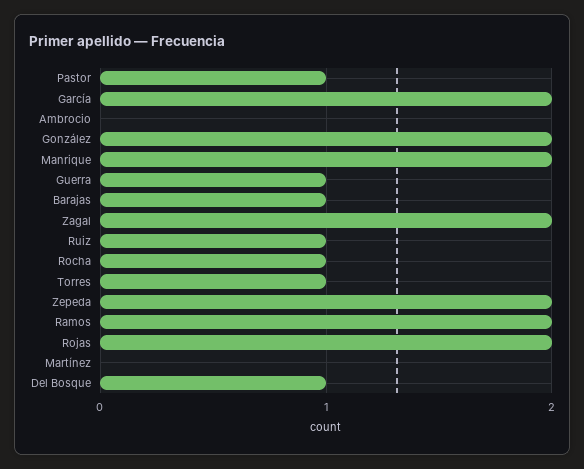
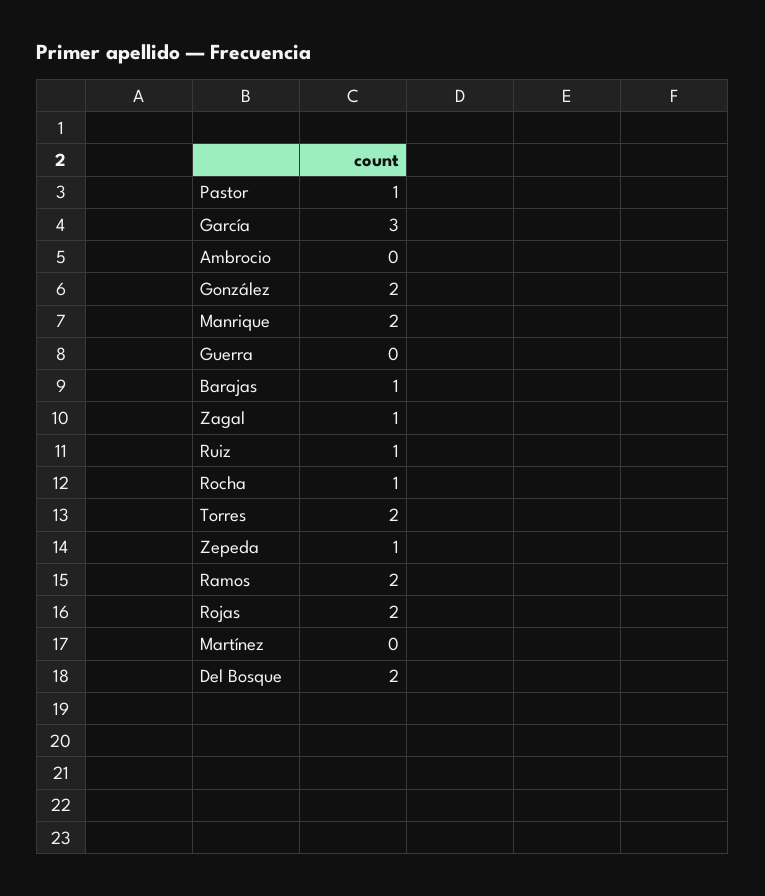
García: 2 -> 3
Guerra: 1 -> 0
Zagal: 2 -> 1
Torres: 1 -> 2
Zepeda: 2 -> 1
Del Bosque: 1 -> 2

